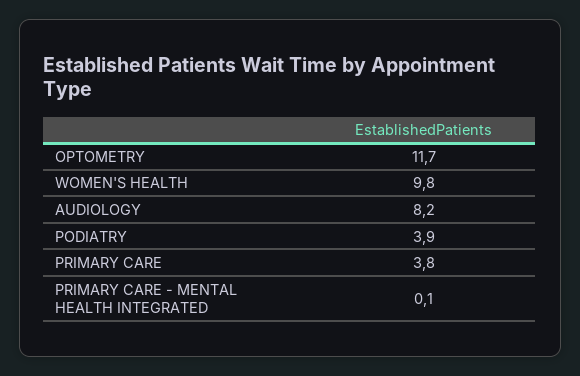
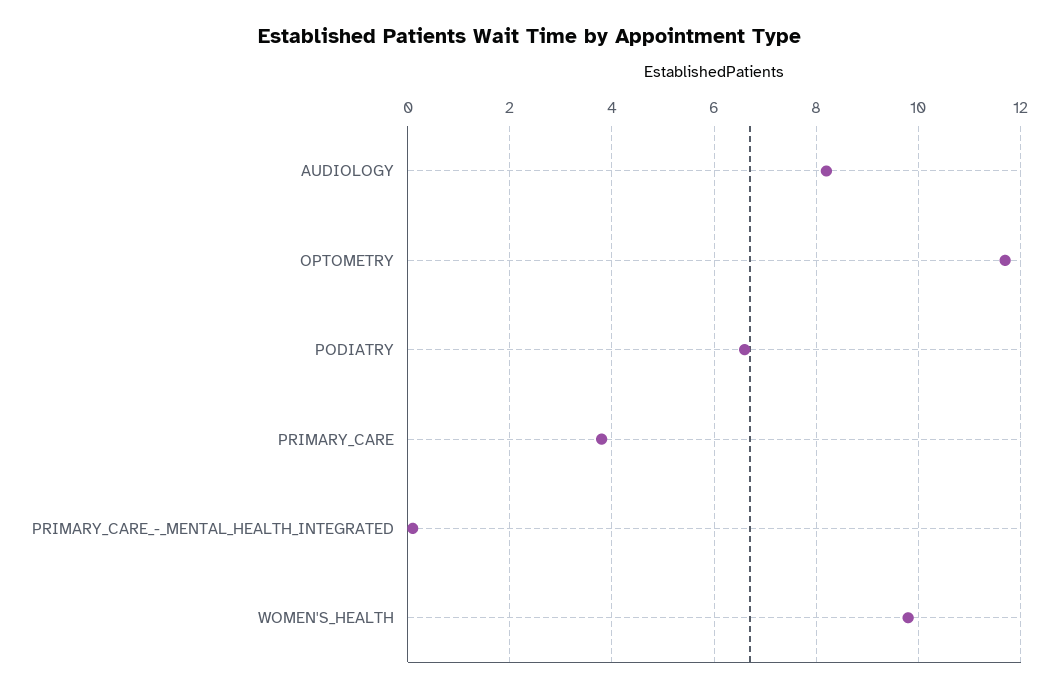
PODIATRY: 3.9 -> 6.5

